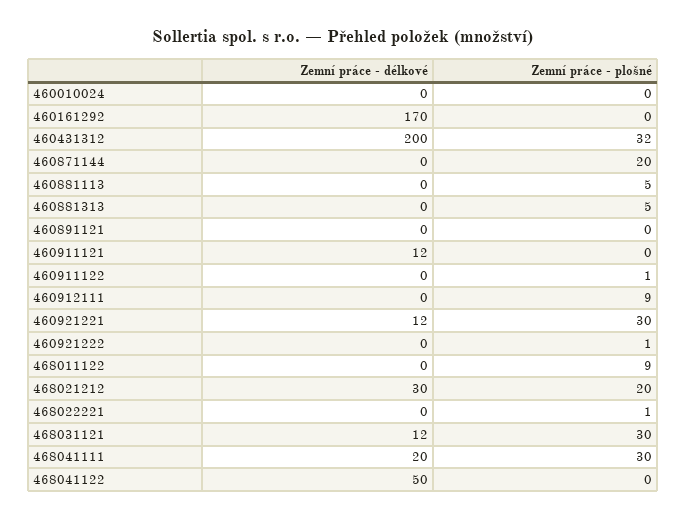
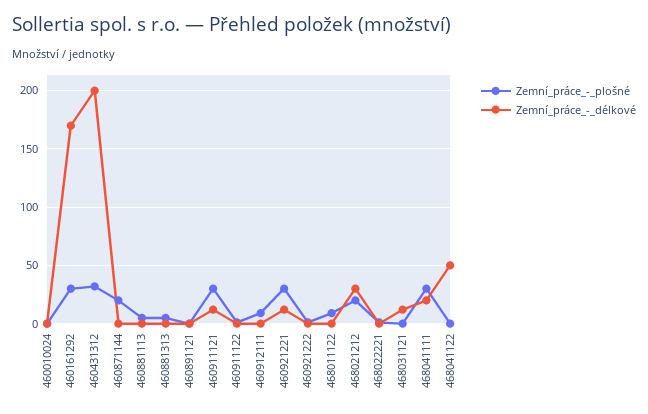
Zemní práce - plošné, 460161292: 0 -> 30
Zemní práce - plošné, 460911121: 0 -> 30
Zemní práce - plošné, 468031121: 30 -> 0

